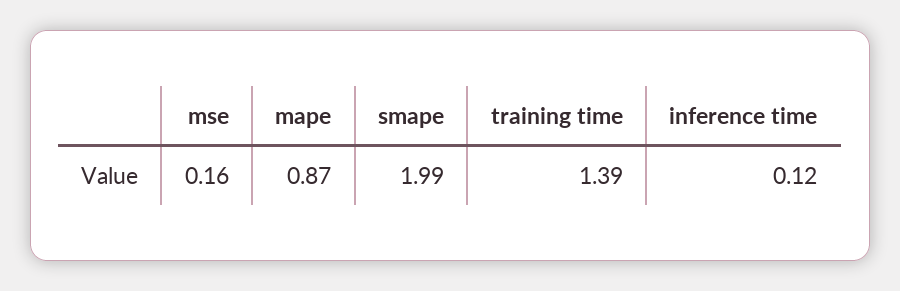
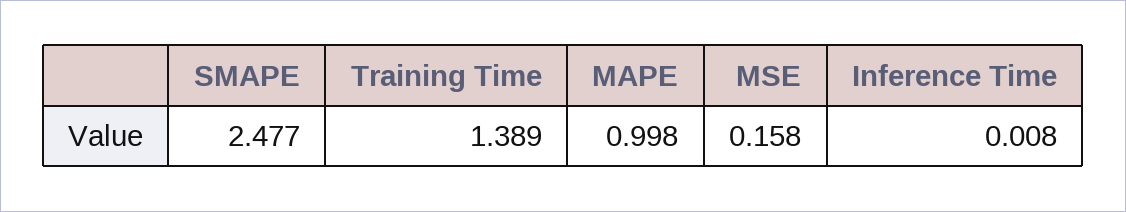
mape: 0.87 -> 0.998
smape: 1.99 -> 2.477
inference time: 0.12 -> 0.008

